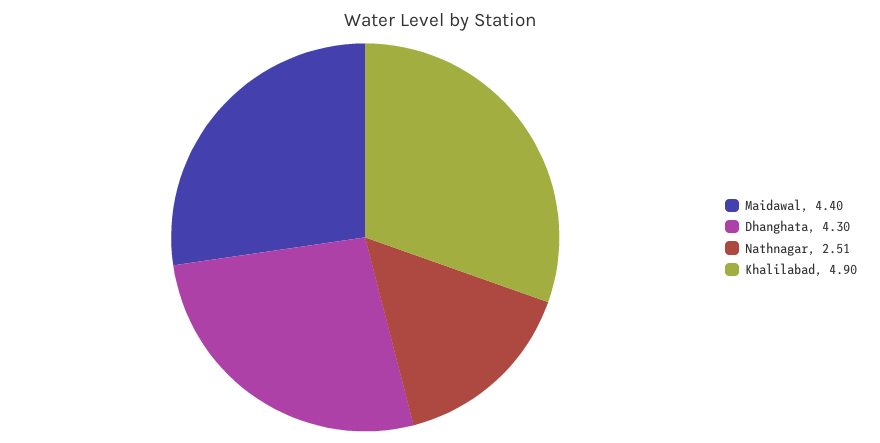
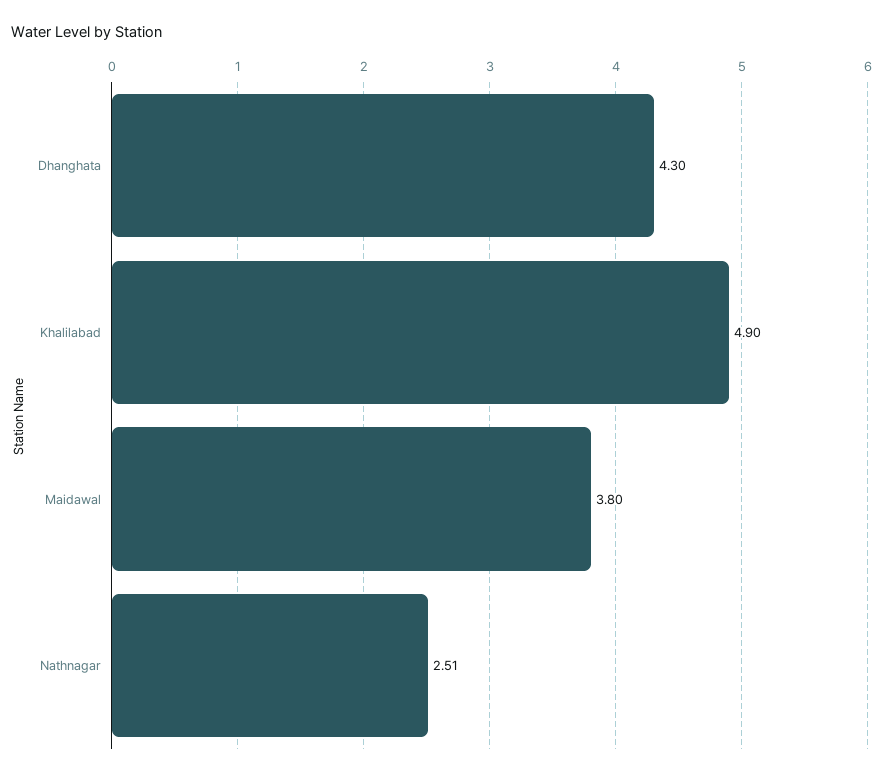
Maidawal: 4.4 -> 3.8

